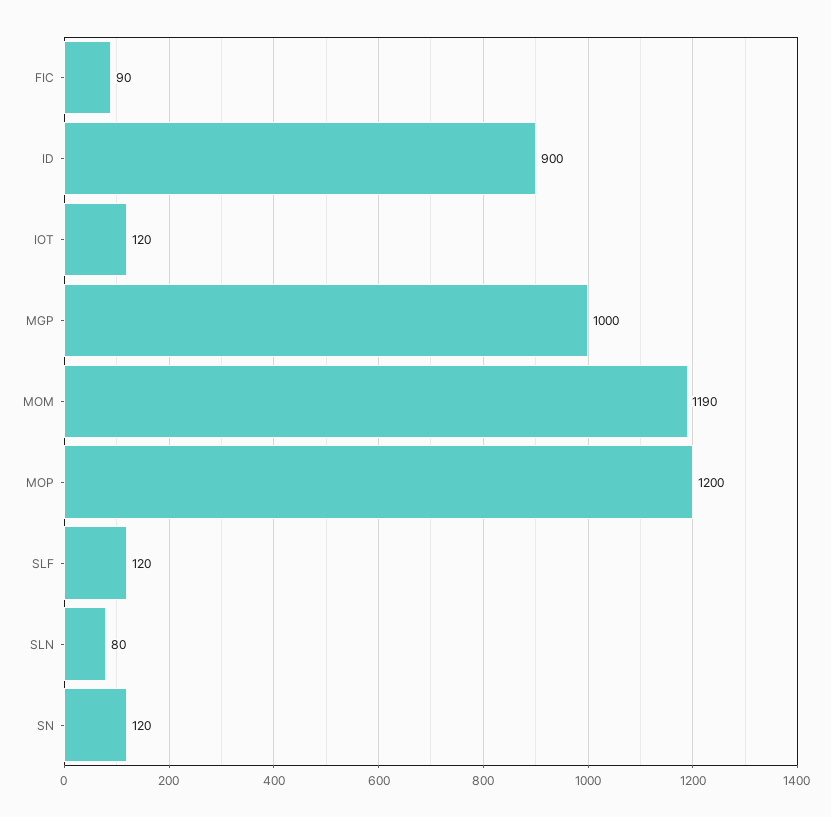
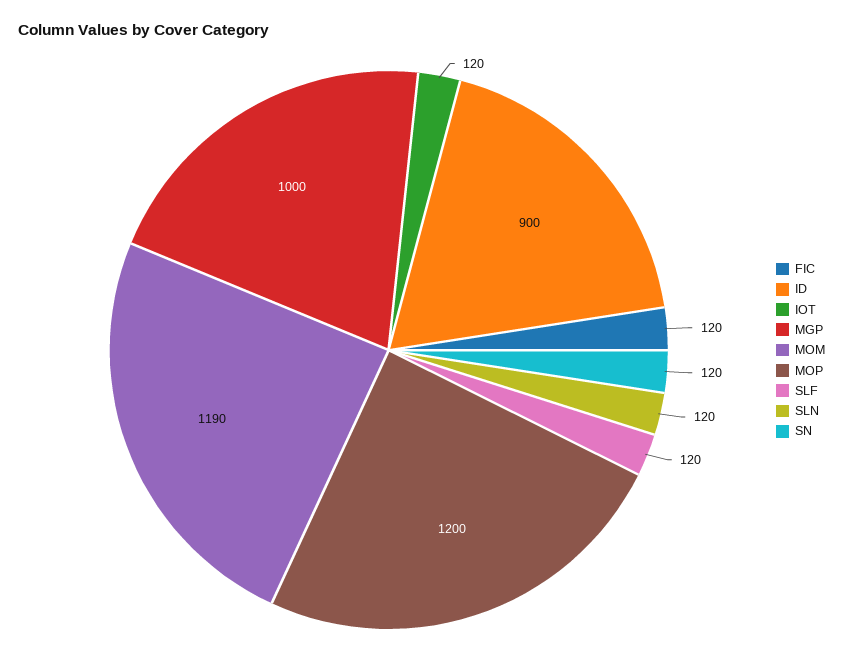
FIC: 90 -> 120
SLN: 80 -> 120

